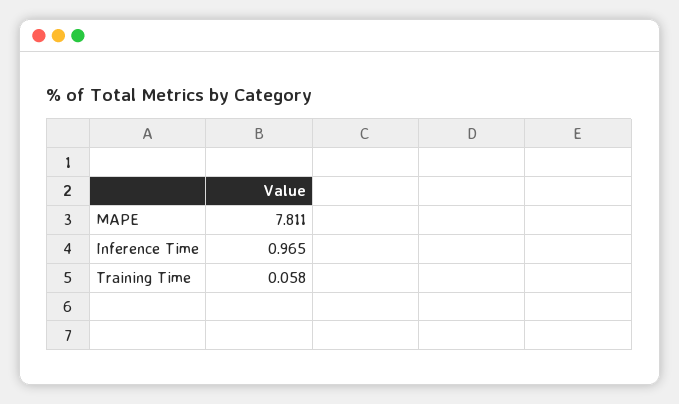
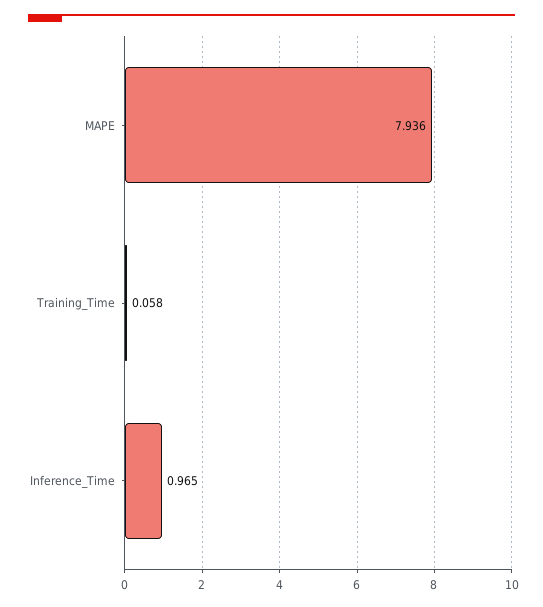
MAPE: 7.811 -> 7.936

